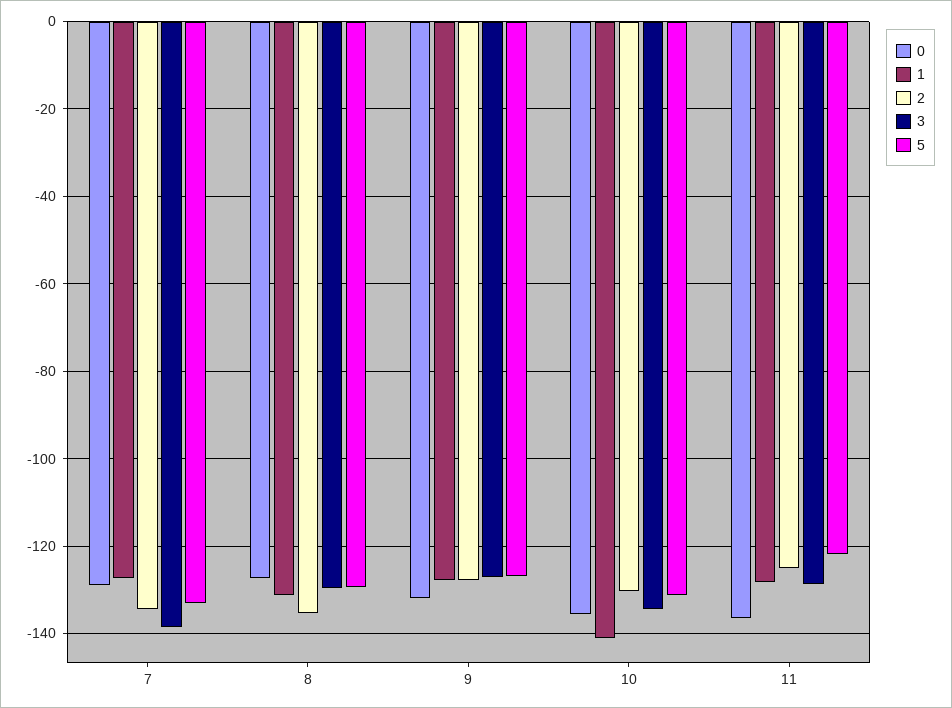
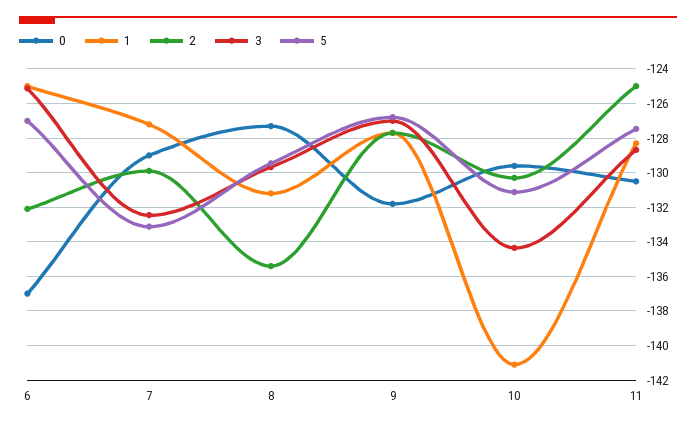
2, 7: -134 -> -130
3, 7: -138 -> -132.5
0, 10: -136 -> -129.5
0, 11: -136 -> -130.5
5, 11: -122 -> -127.5
0, 6: none -> -137
1, 6: none -> -125
2, 6: none -> -132
3, 6: none -> -125
5, 6: none -> -127

